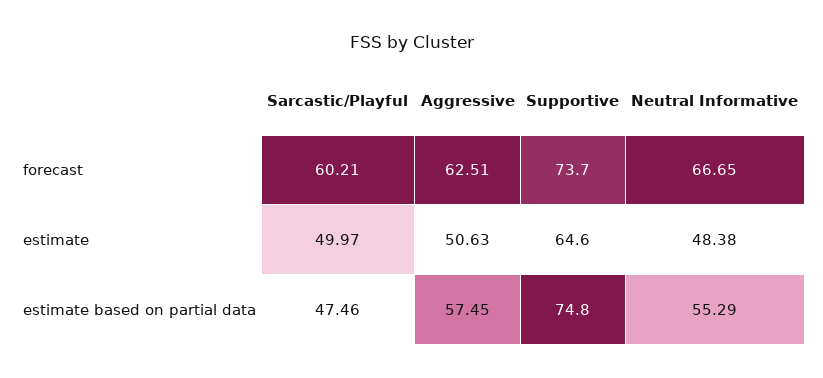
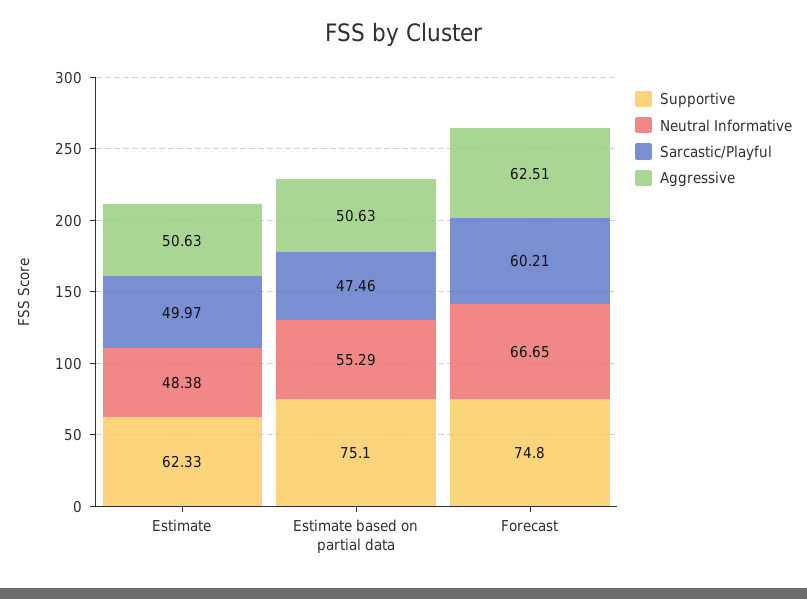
Supportive, forecast: 73.7 -> 74.8
Supportive, estimate: 64.6 -> 62.33
Aggressive, estimate based on partial data: 57.45 -> 50.63
Supportive, estimate based on partial data: 74.8 -> 75.1

